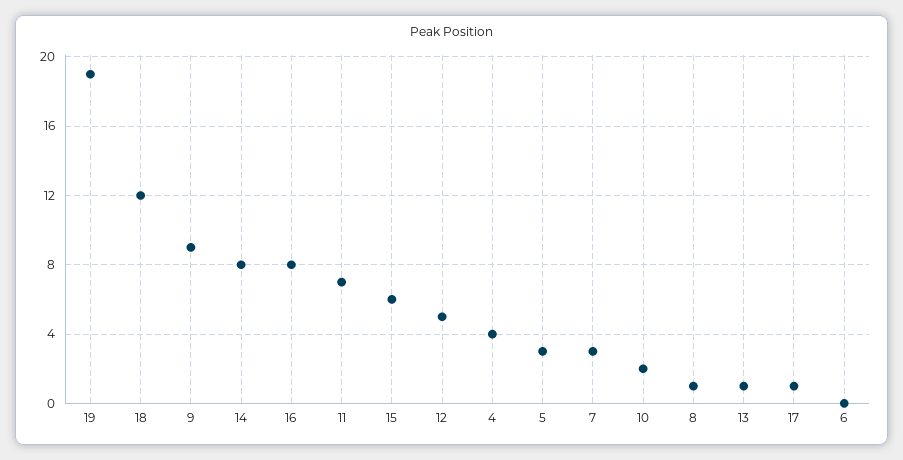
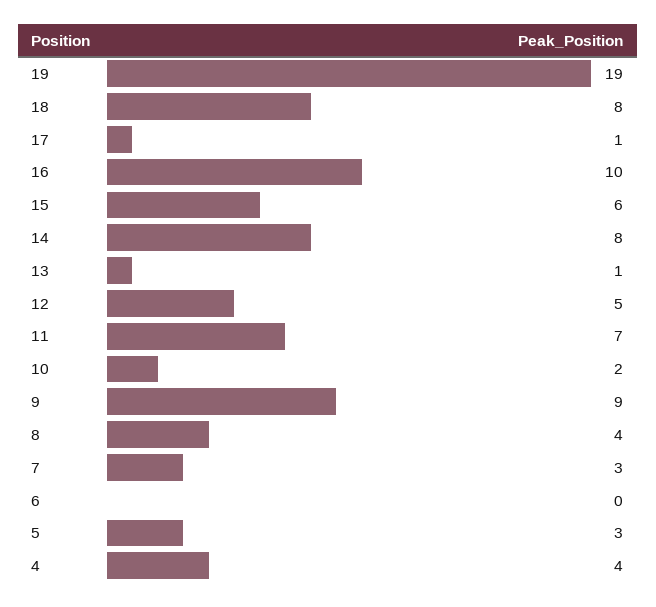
18: 12 -> 8
16: 8 -> 10
8: 1 -> 4

